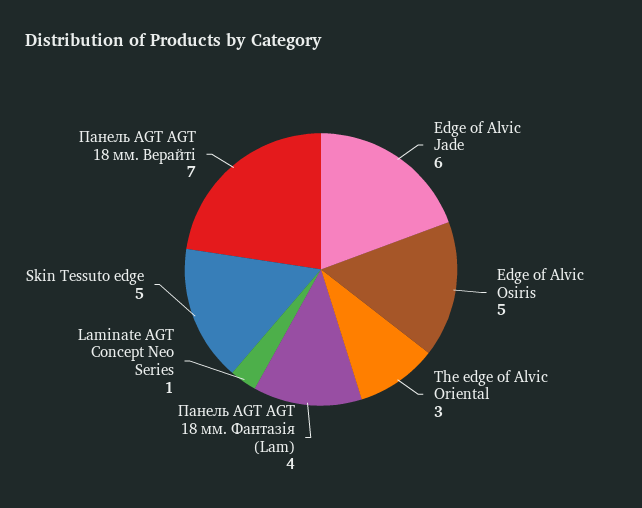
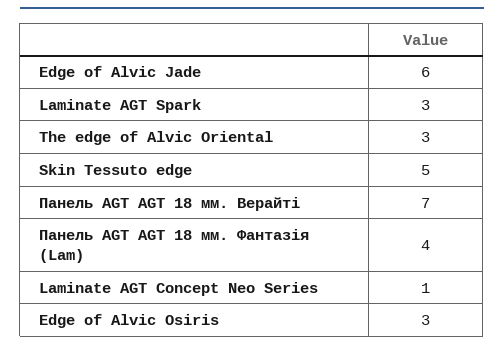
Edge of Alvic Osiris: 5 -> 3
Laminate AGT Spark: none -> 3

